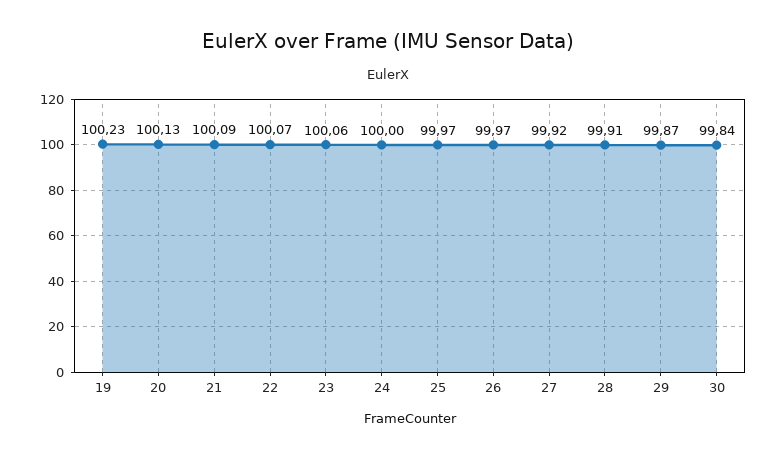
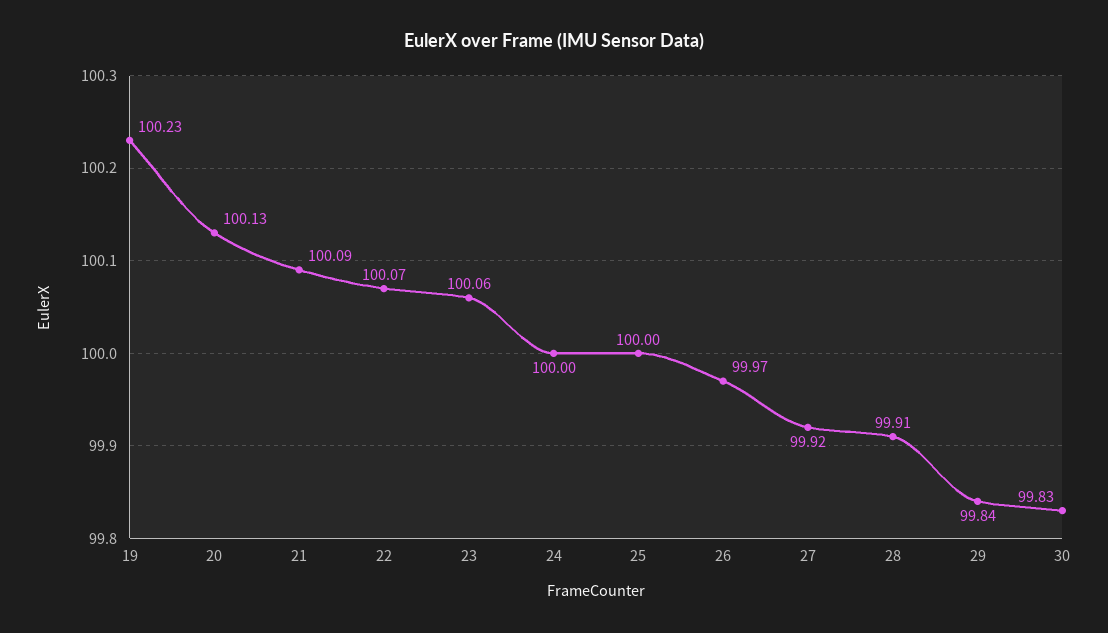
25: 99.97 -> 100
29: 99.87 -> 99.84
30: 99.84 -> 99.83

